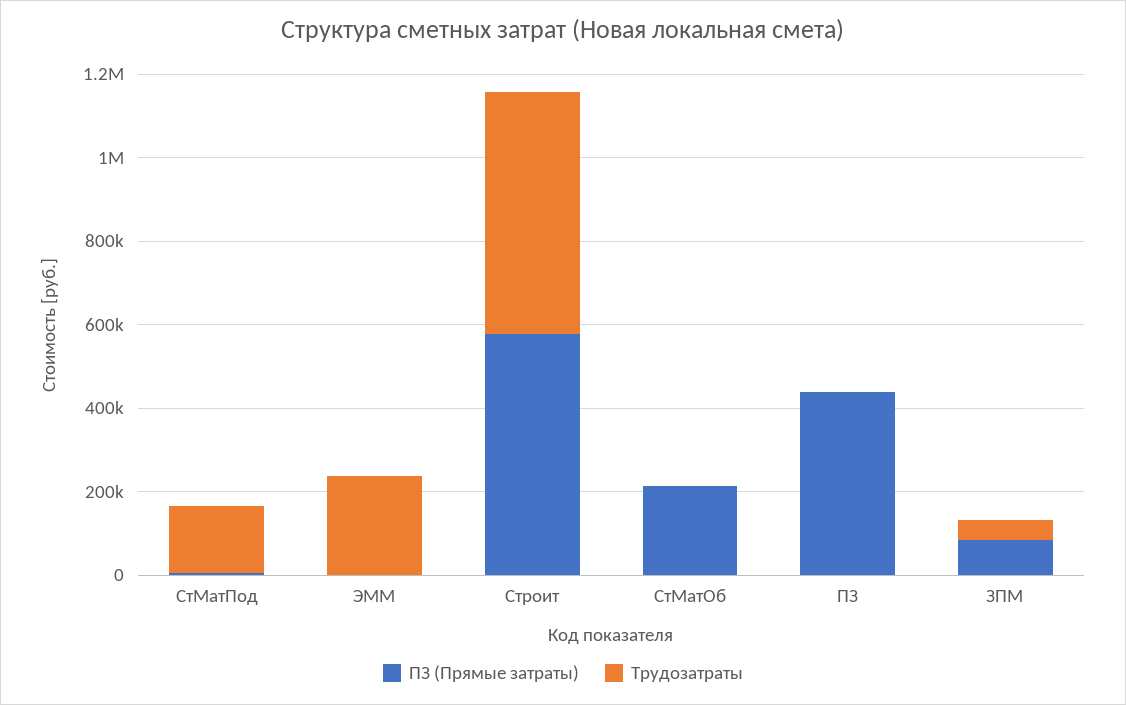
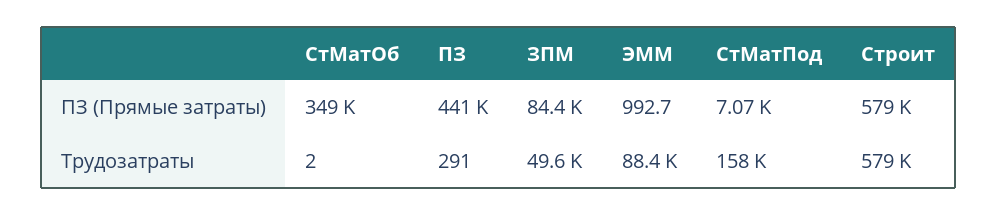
Трудозатраты, ЭММ: 250000 -> 88400
ПЗ (Прямые затраты), СтМатОб: 200000 -> 349000

